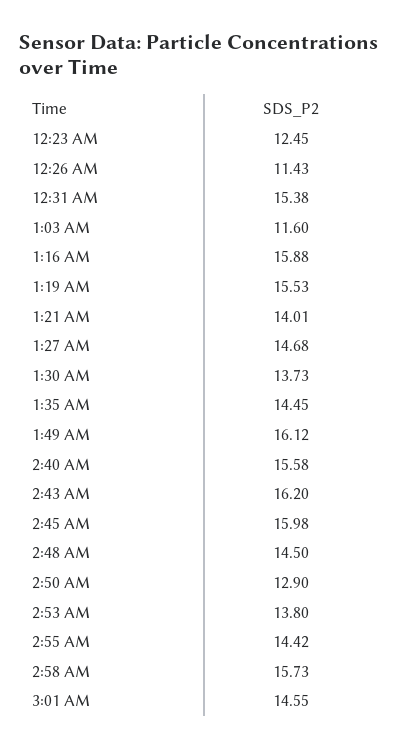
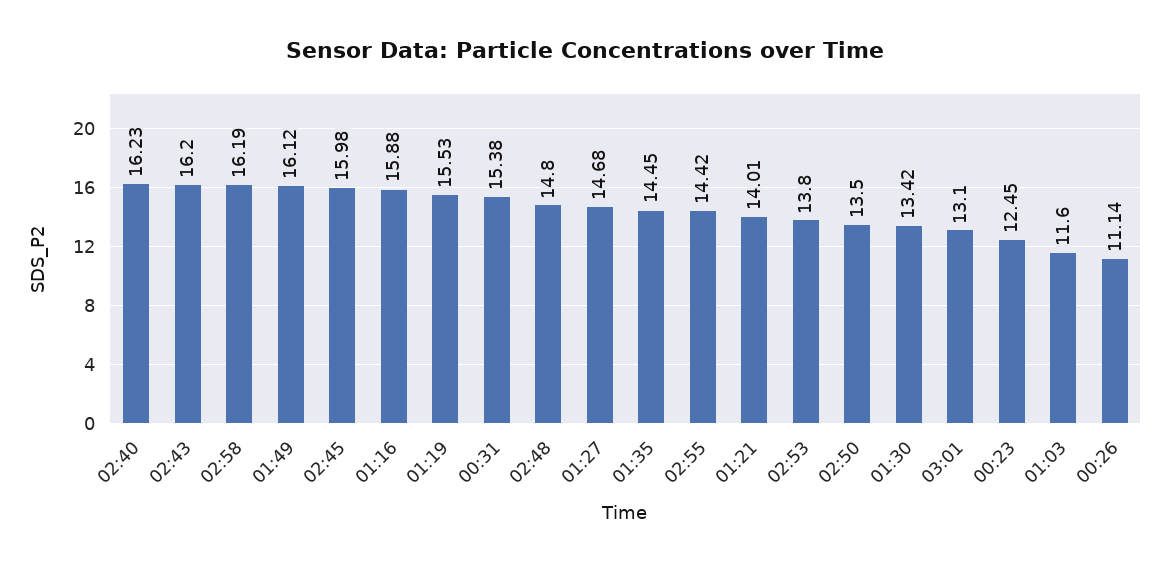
12:26 AM: 11.43 -> 11.14
1:30 AM: 13.73 -> 13.42
2:40 AM: 15.58 -> 16.23
2:48 AM: 14.5 -> 14.8
2:50 AM: 12.9 -> 13.5
2:58 AM: 15.73 -> 16.19
3:01 AM: 14.55 -> 13.1

